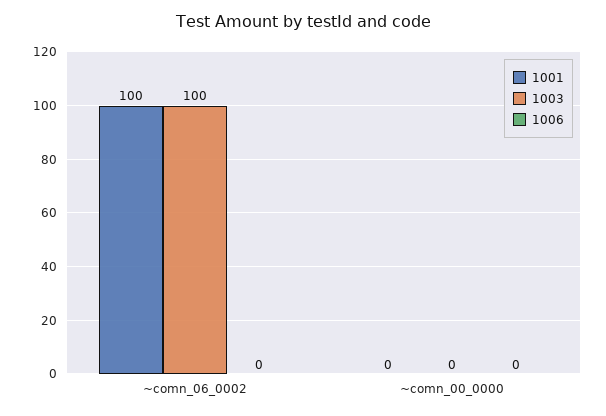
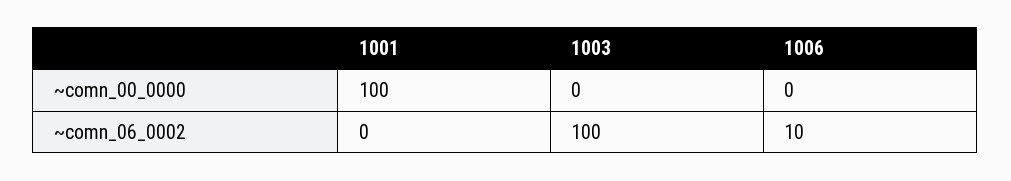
1001, ~comn_06_0002: 100 -> 0
1006, ~comn_06_0002: 0 -> 10
1001, ~comn_00_0000: 0 -> 100

